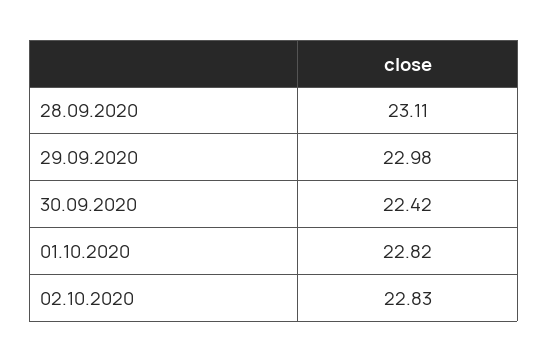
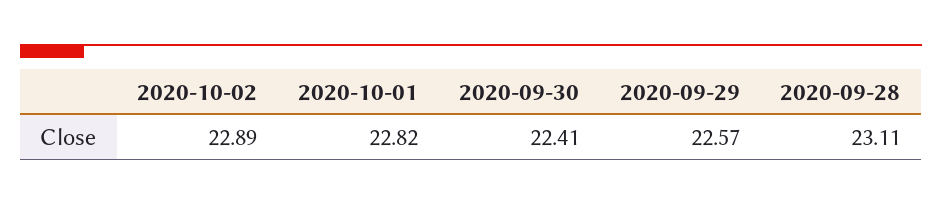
29.09.2020: 22.98 -> 22.57
30.09.2020: 22.42 -> 22.41
02.10.2020: 22.83 -> 22.89

